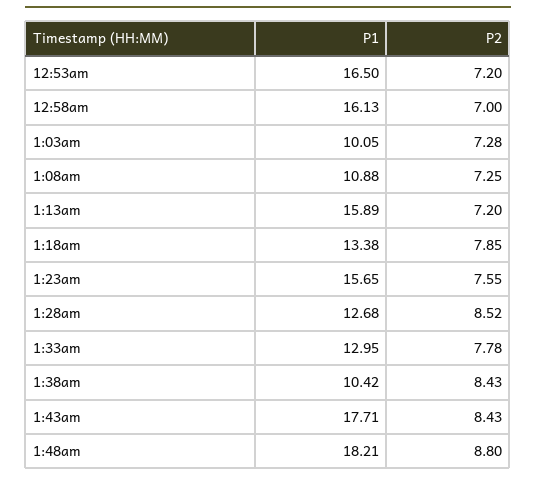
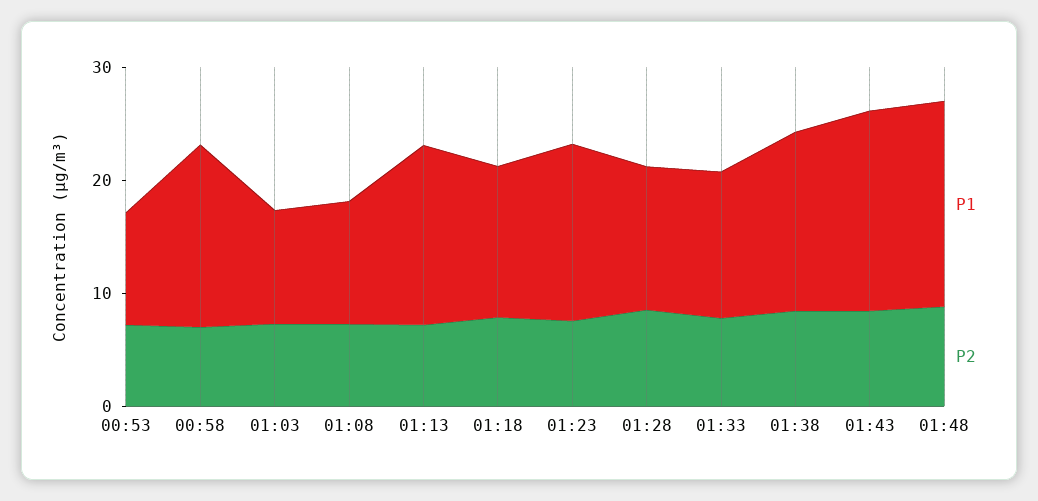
P1, 12:53am: 16.5 -> 10
P1, 1:38am: 10.42 -> 16

